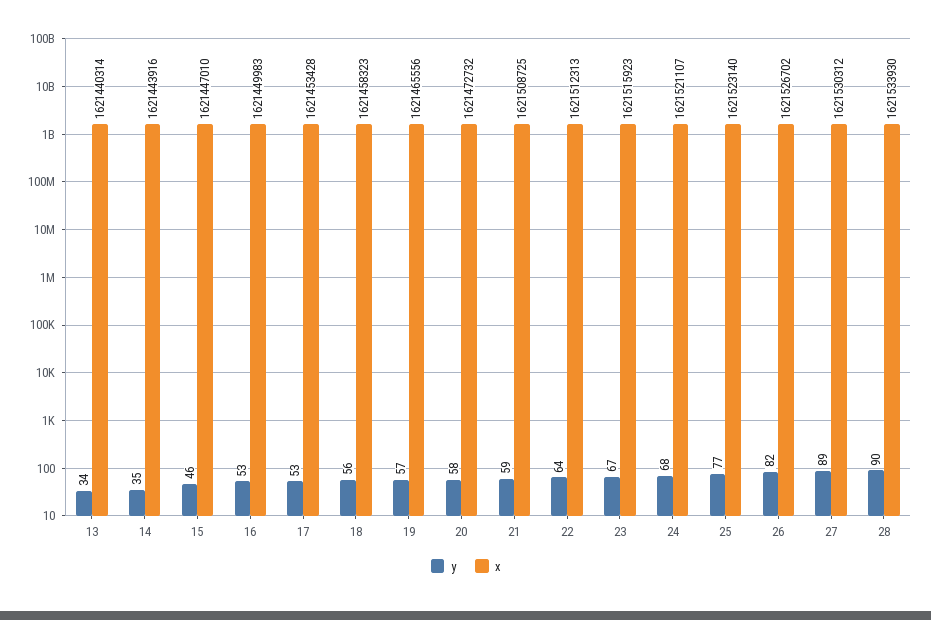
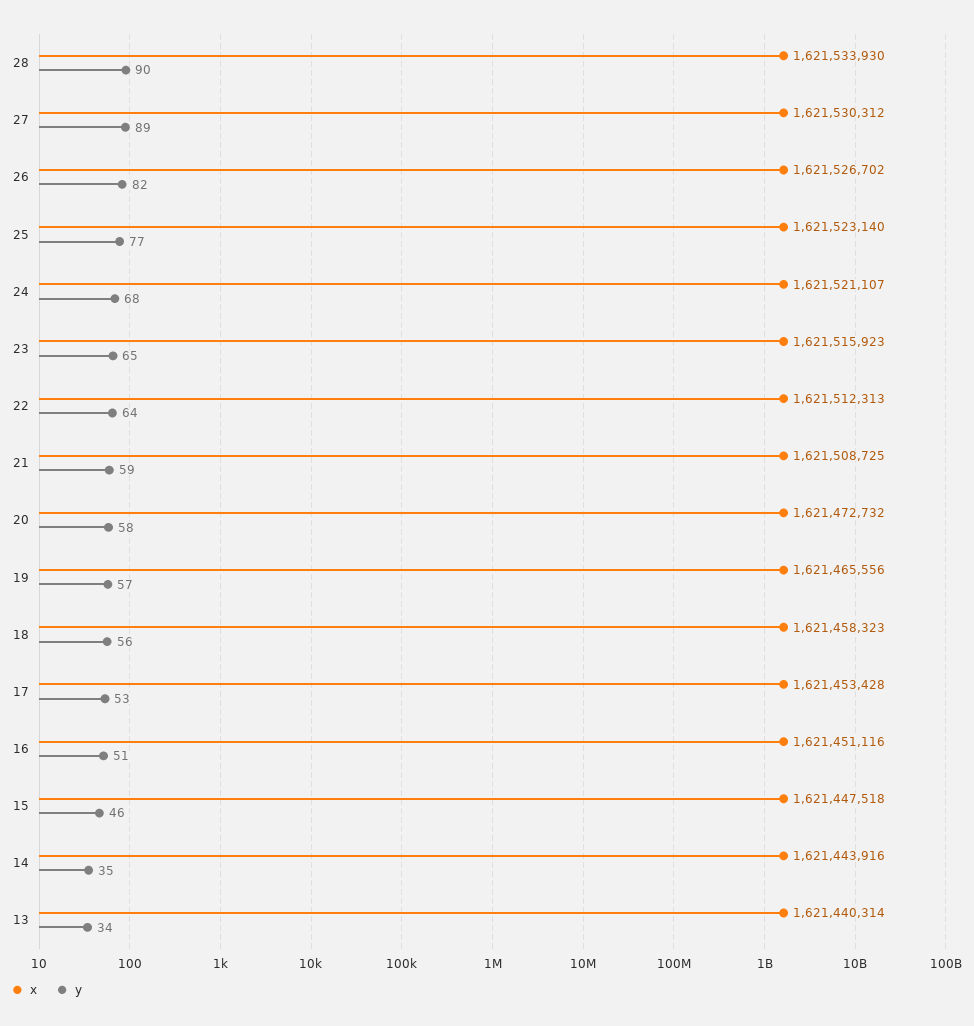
x, 15: 1621447010 -> 1621447518
y, 16: 53 -> 51
x, 16: 1621449983 -> 1621451116
y, 23: 67 -> 65

